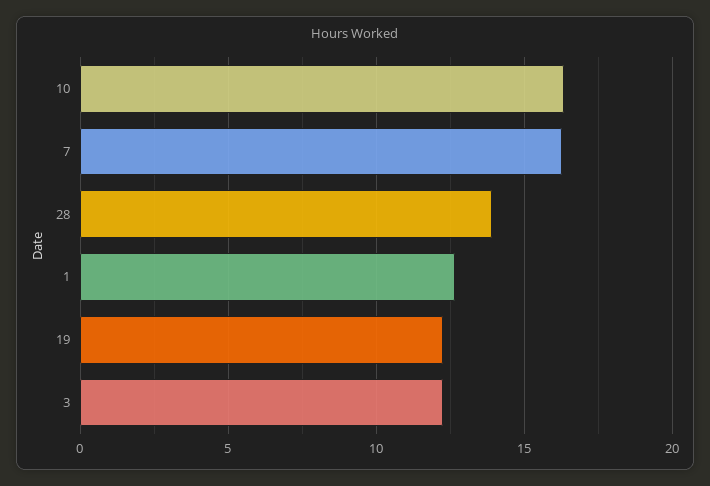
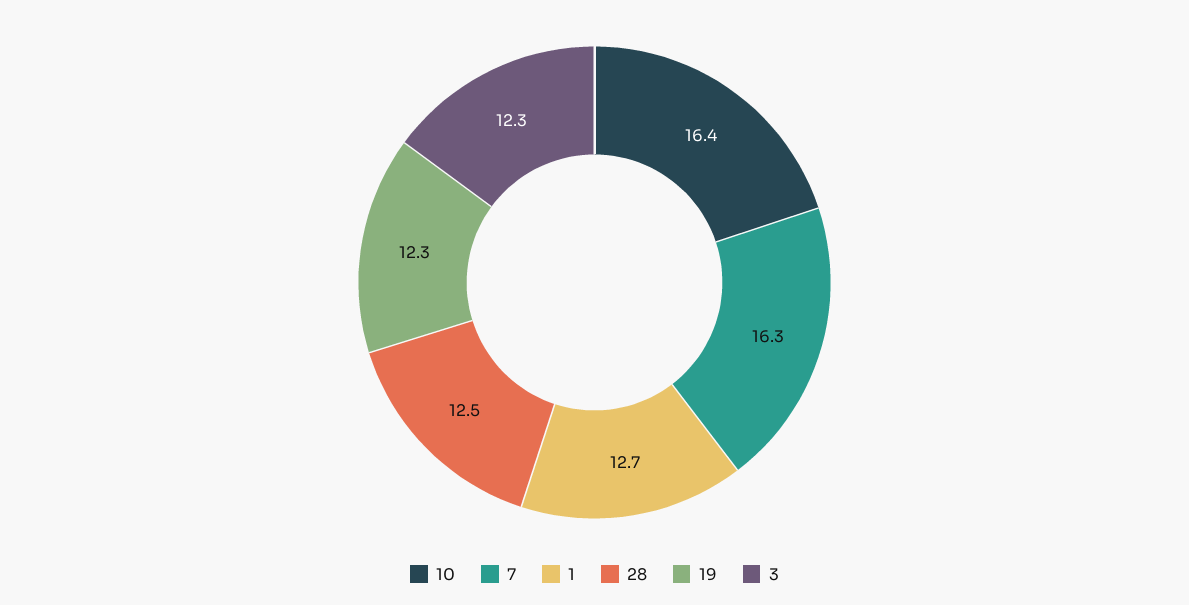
28: 14 -> 12.5

